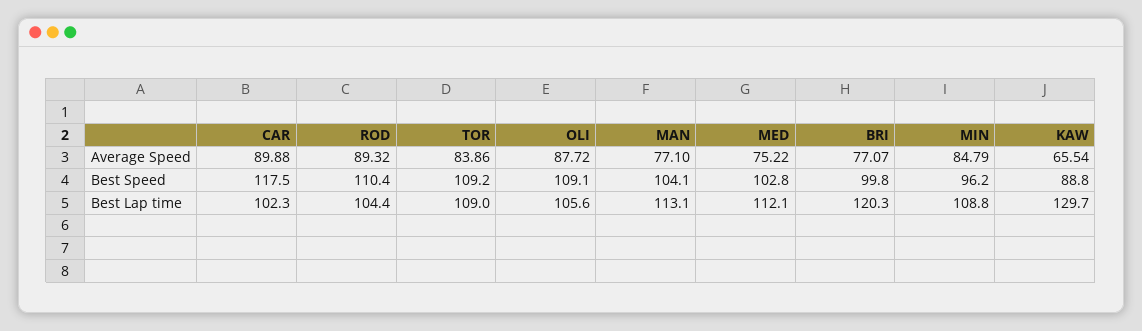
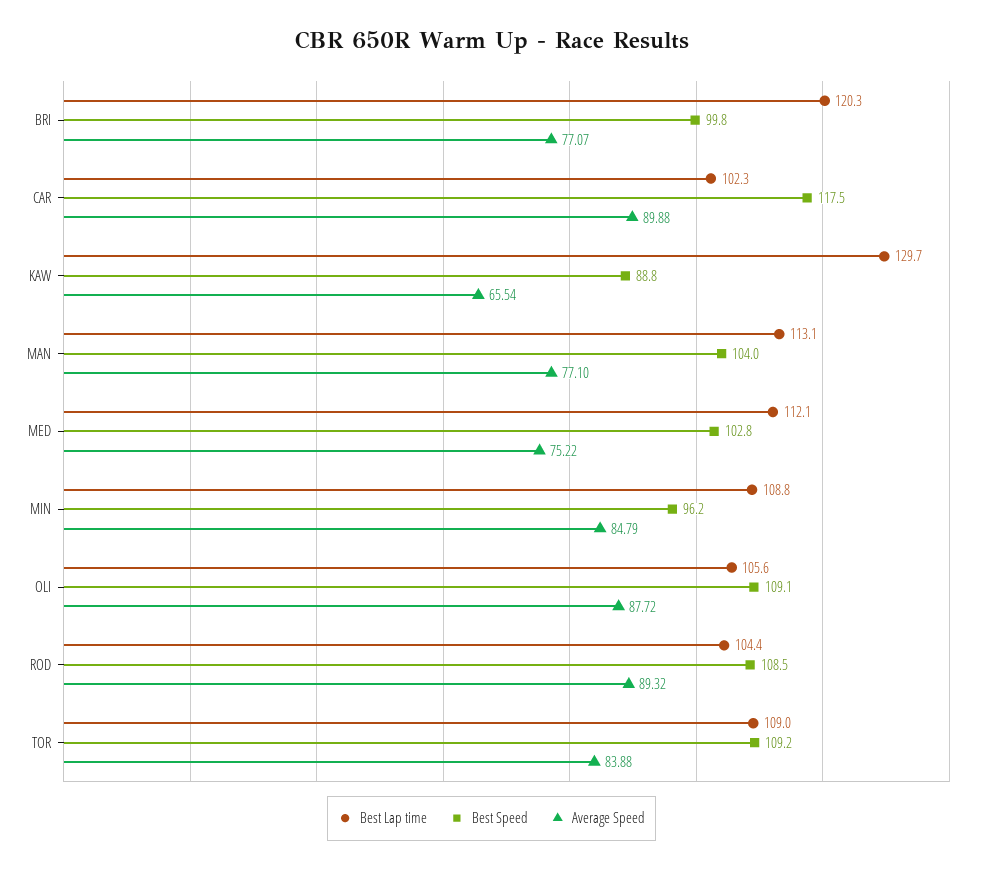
Average Speed, TOR: 83.86 -> 83.88
Best Speed, ROD: 110.4 -> 108.5
Best Speed, MAN: 104.1 -> 104

